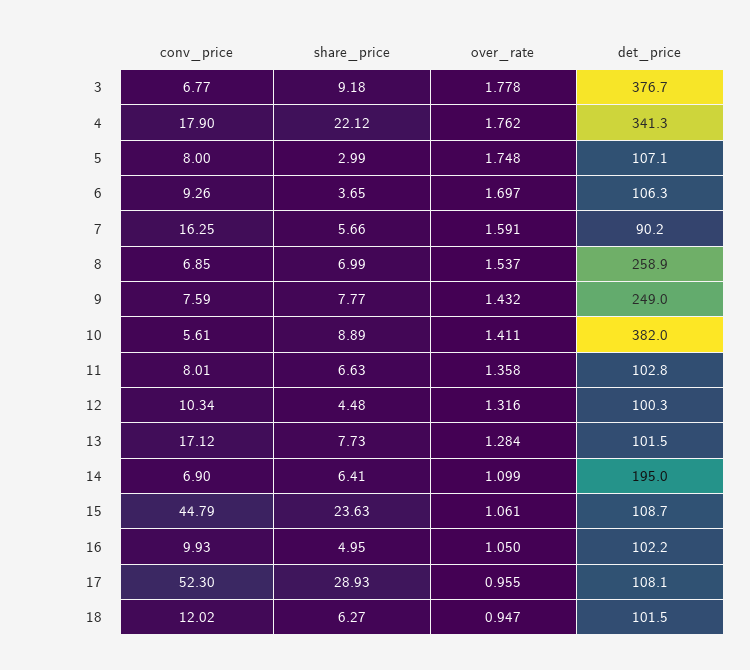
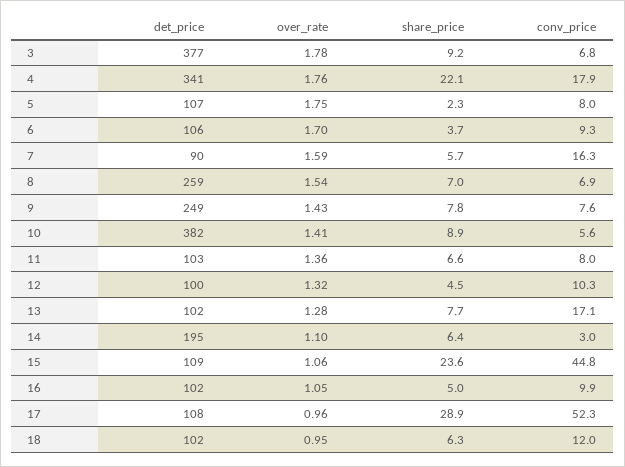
share_price, 5: 2.99 -> 2.3
conv_price, 14: 6.9 -> 3

